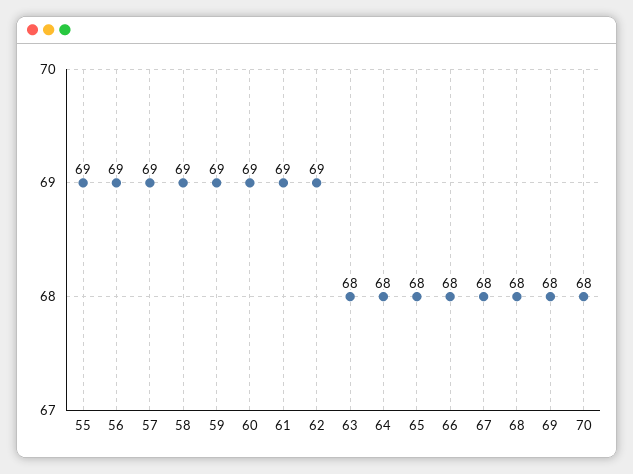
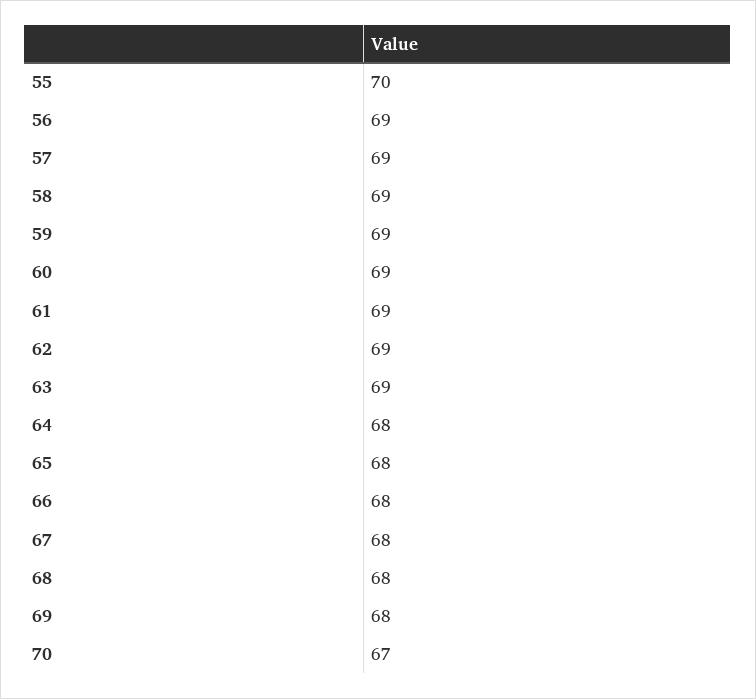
55: 69 -> 70
63: 68 -> 69
70: 68 -> 67

